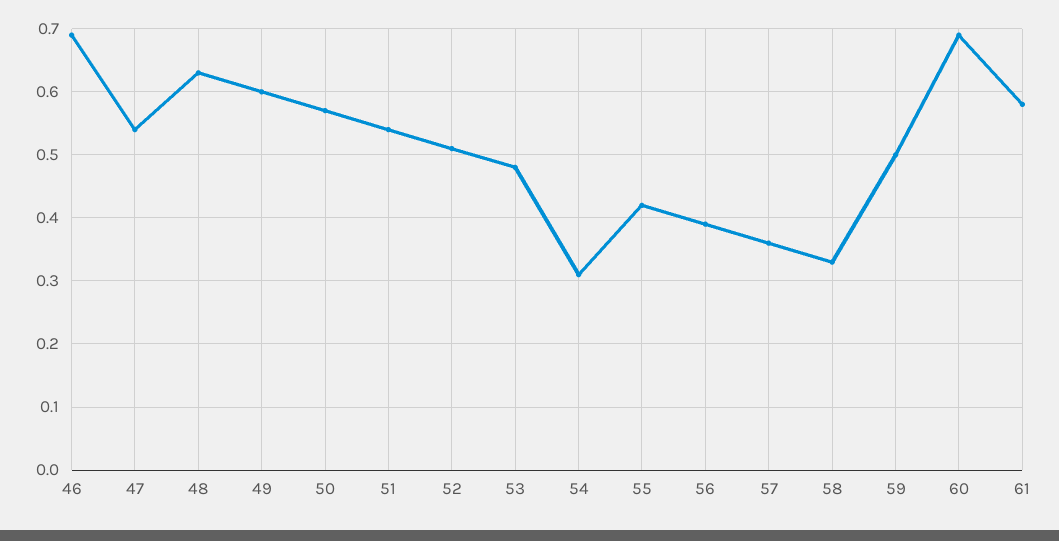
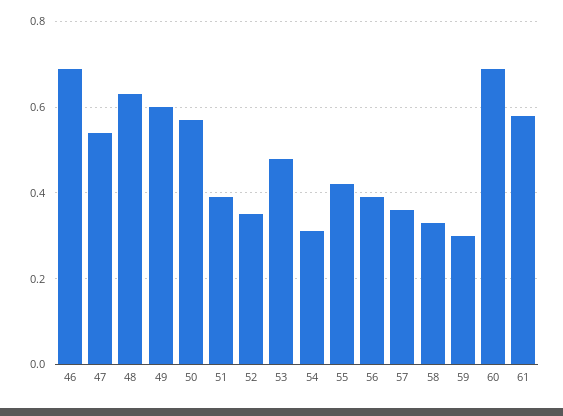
51: 0.54 -> 0.4
52: 0.51 -> 0.35
59: 0.5 -> 0.3

